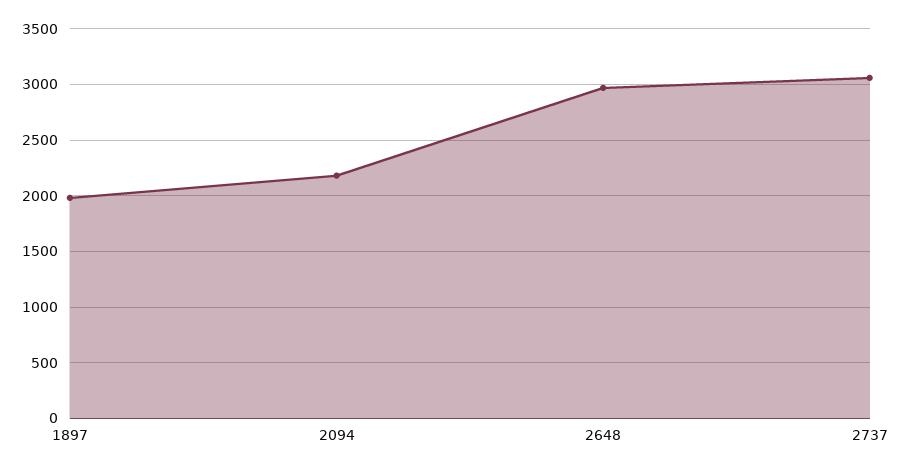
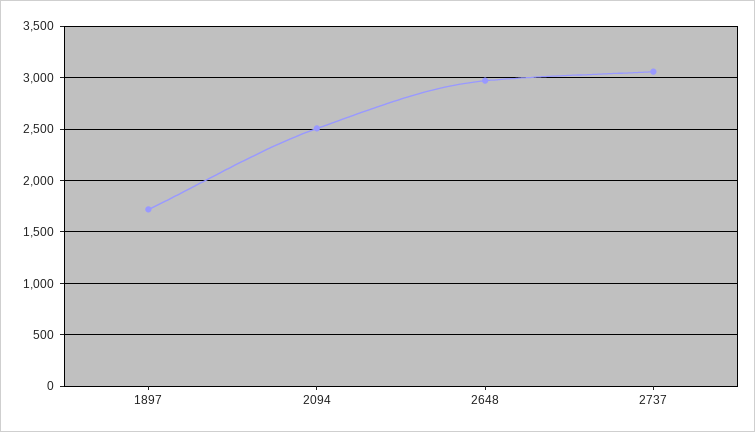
1897: 2000 -> 1700
2094: 2200 -> 2500

